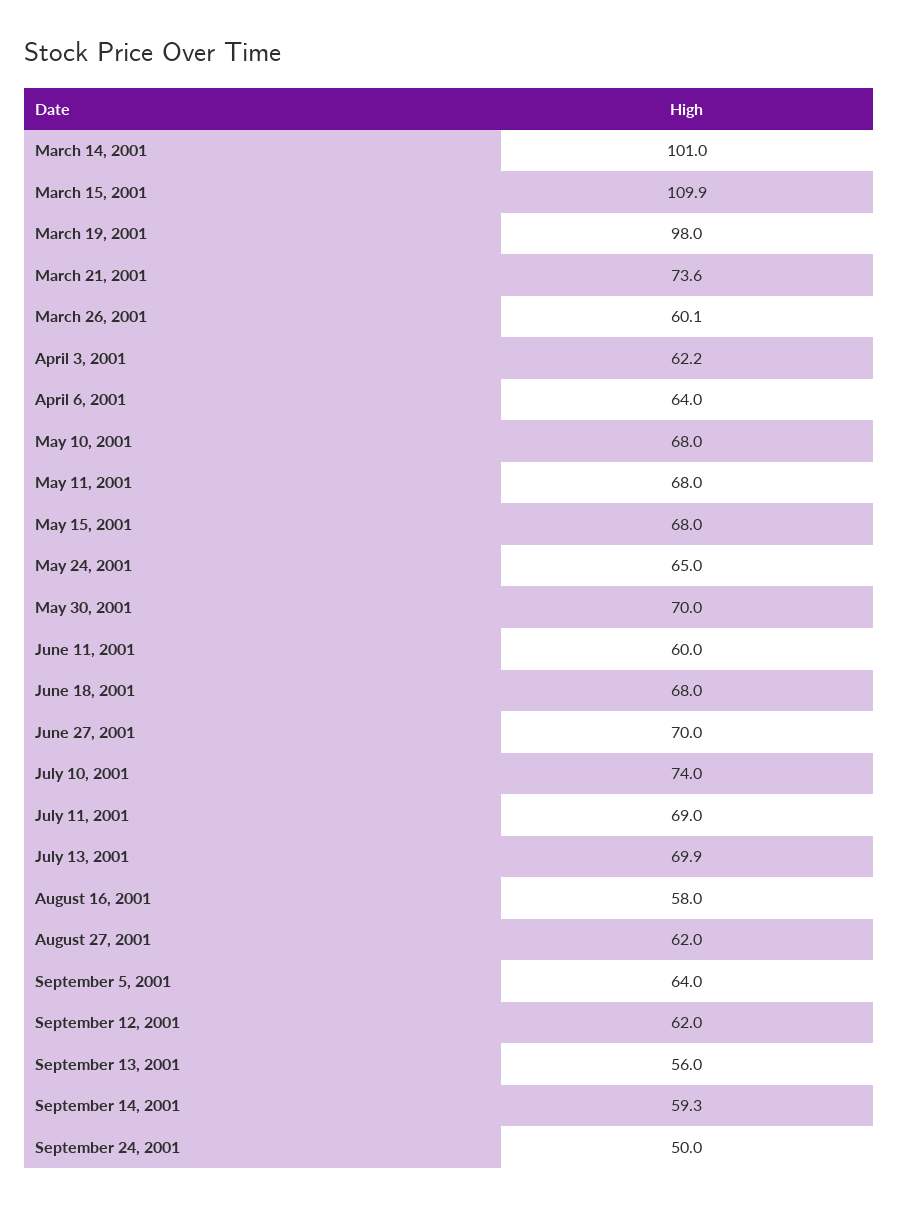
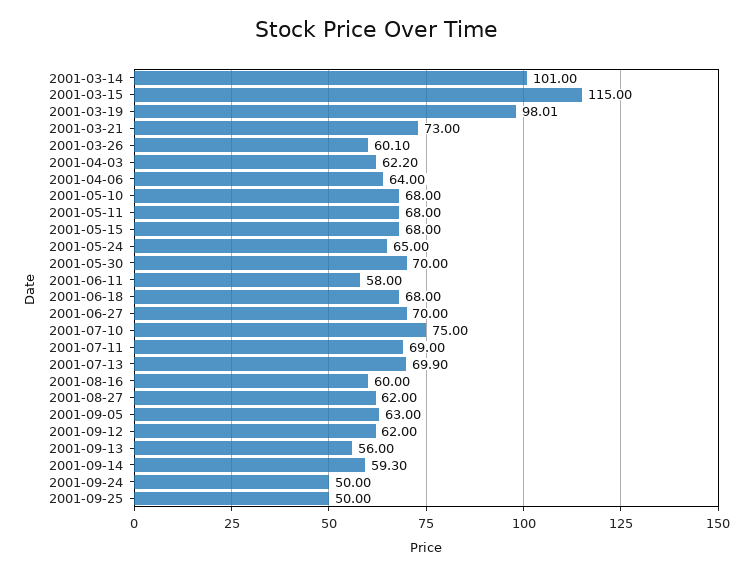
March 15, 2001: 109.9 -> 115
March 19, 2001: 98 -> 98.01
March 21, 2001: 73.6 -> 73
June 11, 2001: 60 -> 58
July 10, 2001: 74 -> 75
August 16, 2001: 58 -> 60
September 5, 2001: 64 -> 63
2001-09-25: none -> 50

